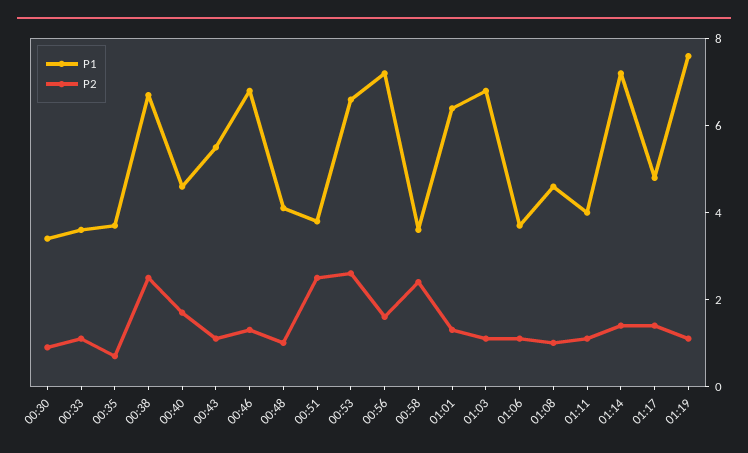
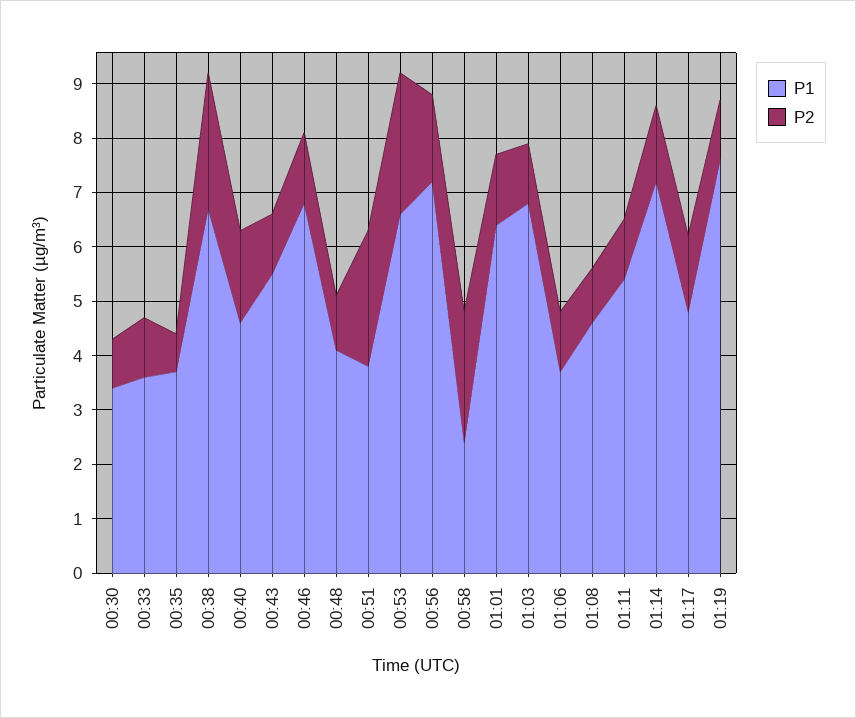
P1, 00:58: 3.5 -> 2.5
P1, 01:11: 4 -> 5.5

